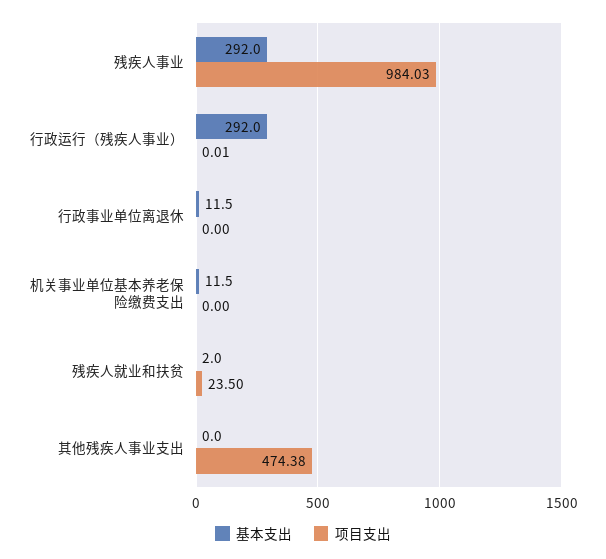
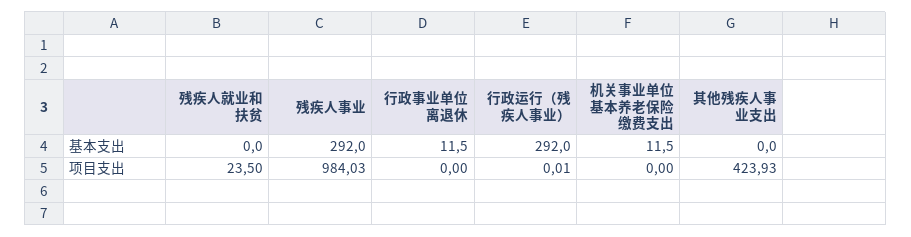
基本支出, 残疾人就业和扶贫: 2 -> 0
项目支出, 其他残疾人事业支出: 474.38 -> 423.93

